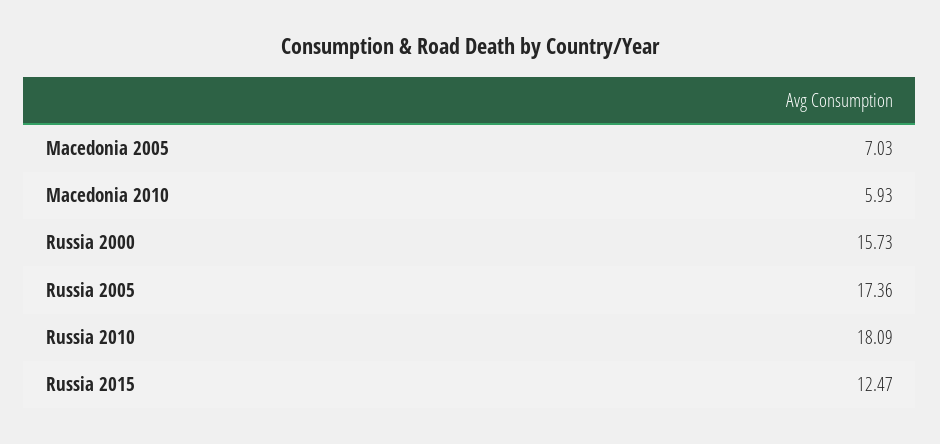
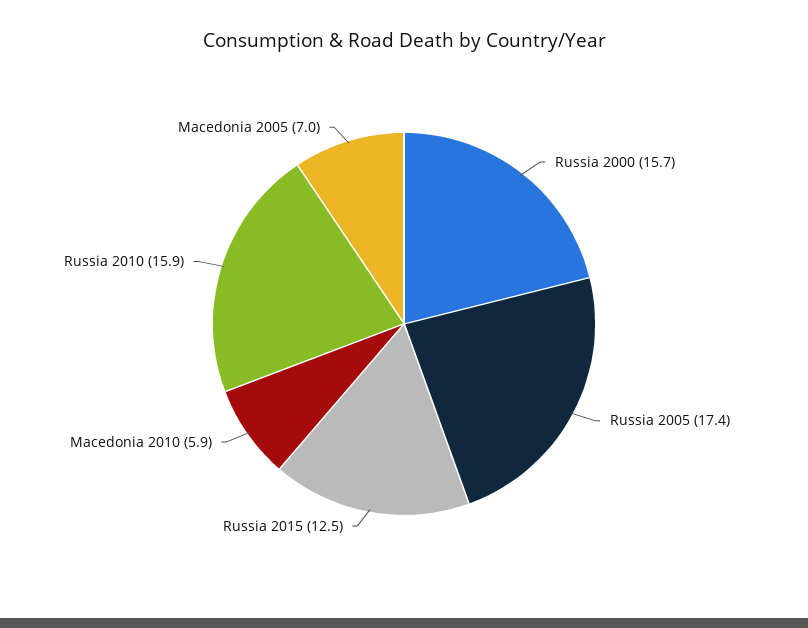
Russia 2010: 18.09 -> 15.9

